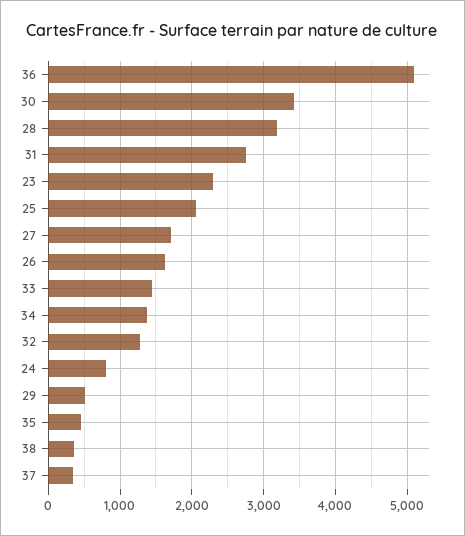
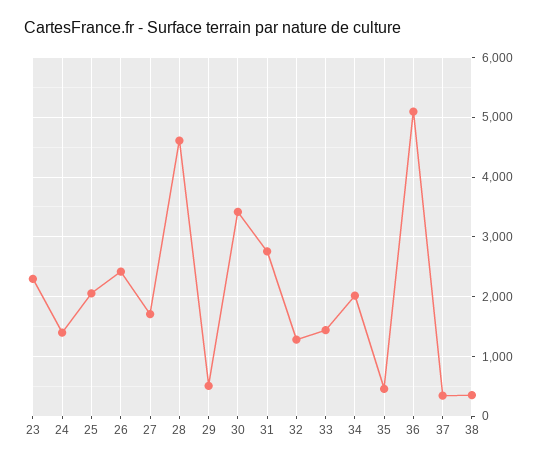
28: 3200 -> 4600
26: 1600 -> 2400
34: 1400 -> 2000
24: 800 -> 1400

